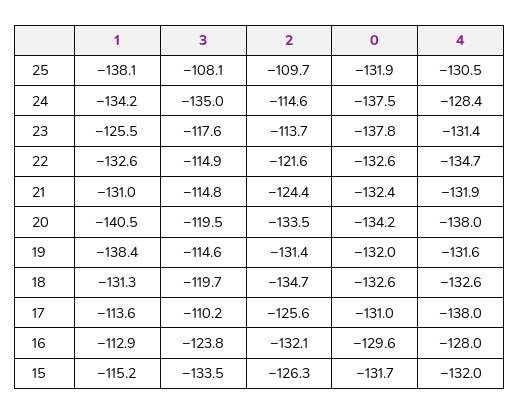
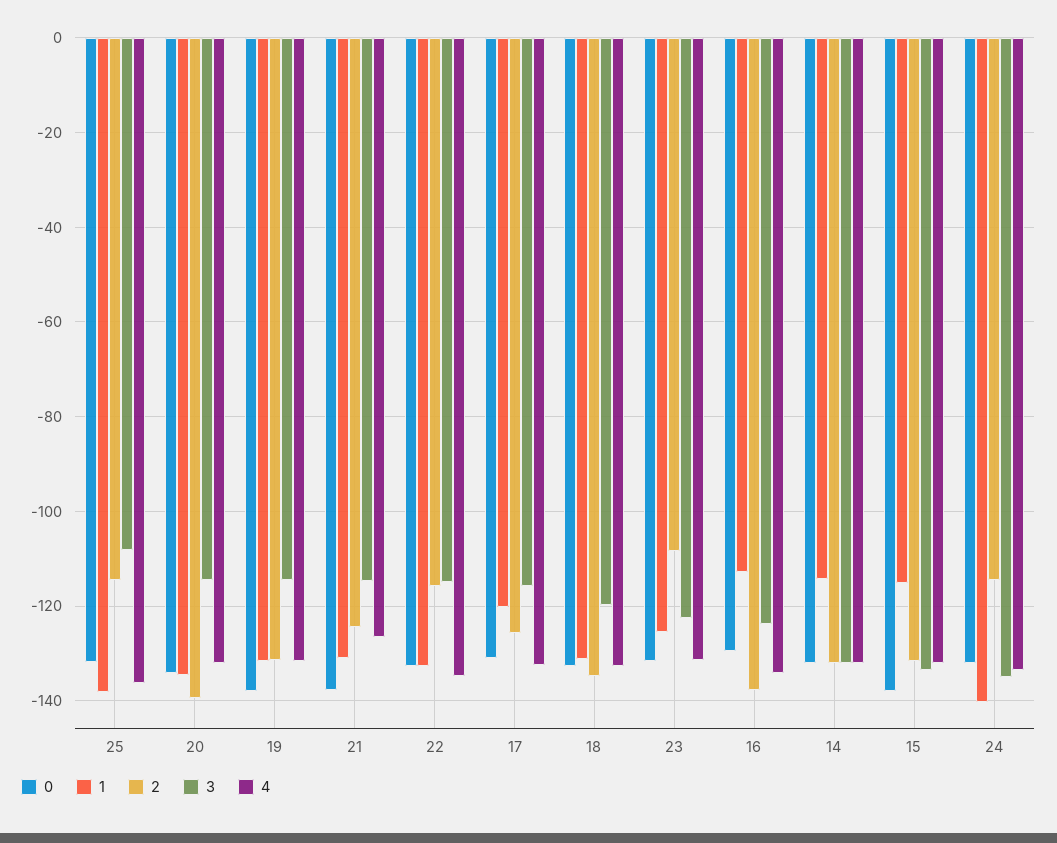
2, 25: -109.7 -> -114
4, 25: -130.5 -> -136
1, 24: -134.2 -> -140
0, 24: -137.5 -> -132
4, 24: -128.4 -> -134
3, 23: -117.6 -> -122
2, 23: -113.7 -> -108
0, 23: -137.8 -> -132
2, 22: -121.6 -> -116
0, 21: -132.4 -> -138
4, 21: -131.9 -> -126
1, 20: -140.5 -> -134
3, 20: -119.5 -> -114
2, 20: -133.5 -> -140
4, 20: -138 -> -132
1, 19: -138.4 -> -132
0, 19: -132 -> -138
1, 17: -113.6 -> -120
3, 17: -110.2 -> -116
4, 17: -138 -> -132
2, 16: -132.1 -> -138
4, 16: -128 -> -134
2, 15: -126.3 -> -132
0, 15: -131.7 -> -138
0, 14: none -> -132
1, 14: none -> -114
2, 14: none -> -132
3, 14: none -> -132
4, 14: none -> -132

